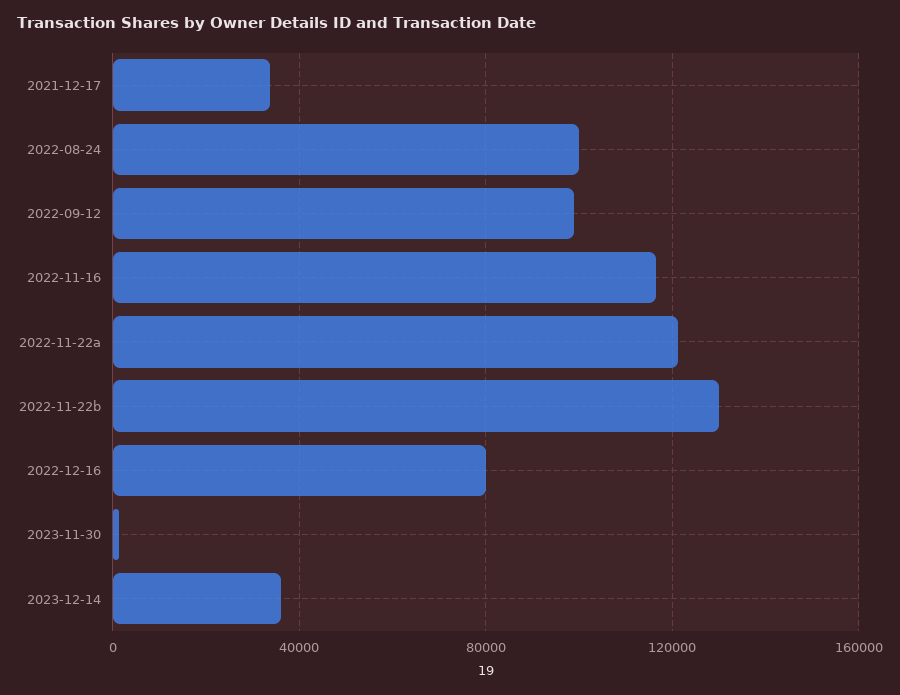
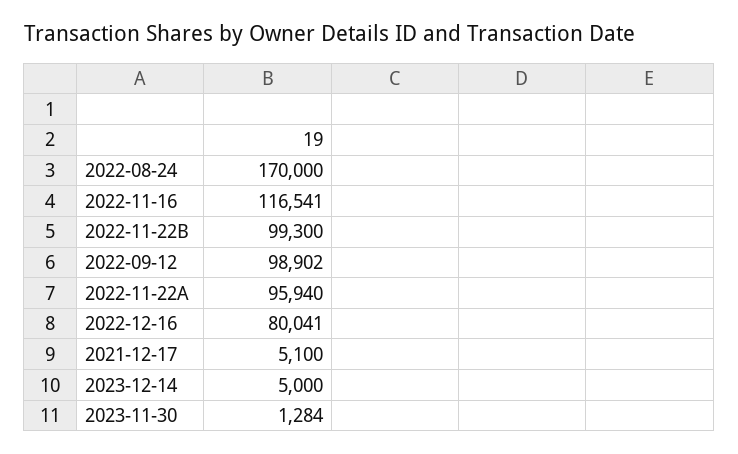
2021-12-17: 35000 -> 5100
2022-08-24: 100000 -> 170000
2022-11-22a: 120000 -> 95940
2022-11-22b: 130000 -> 99300
2023-12-14: 35000 -> 5000

